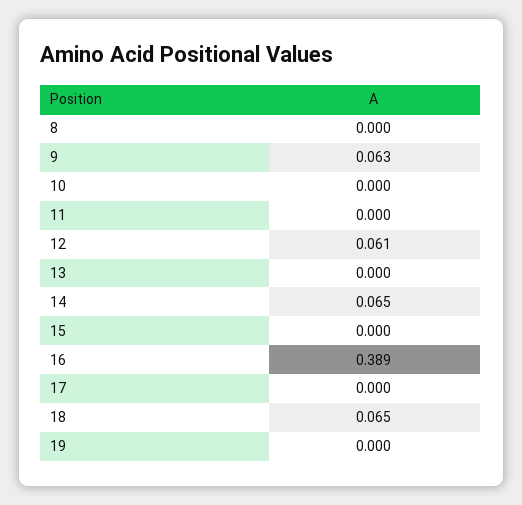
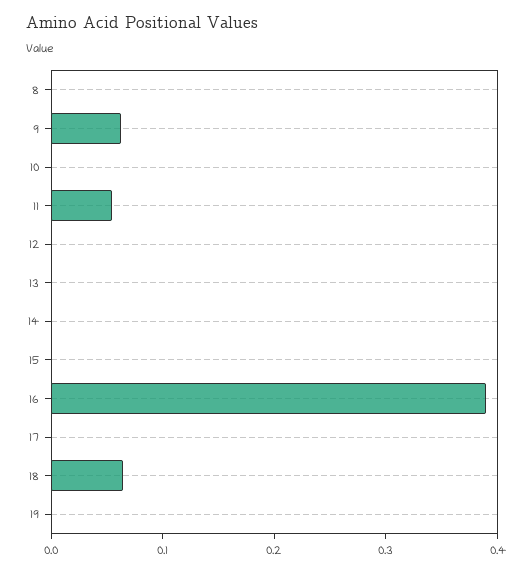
11: 0 -> 0.06
12: 0.061 -> 0
14: 0.065 -> 0

